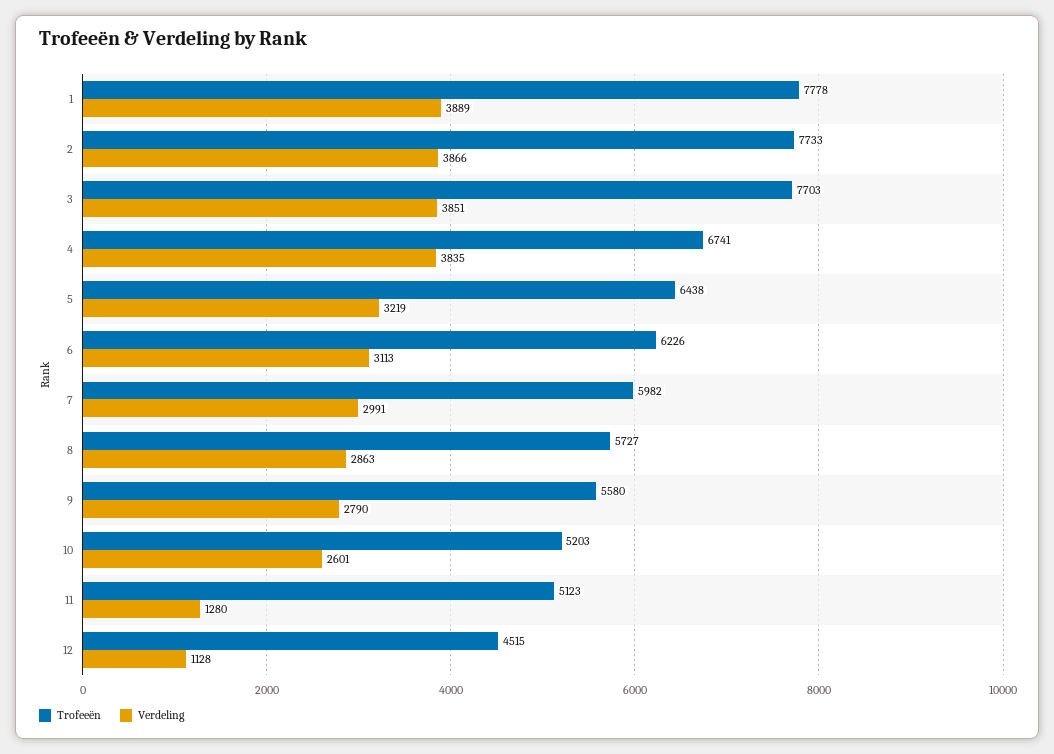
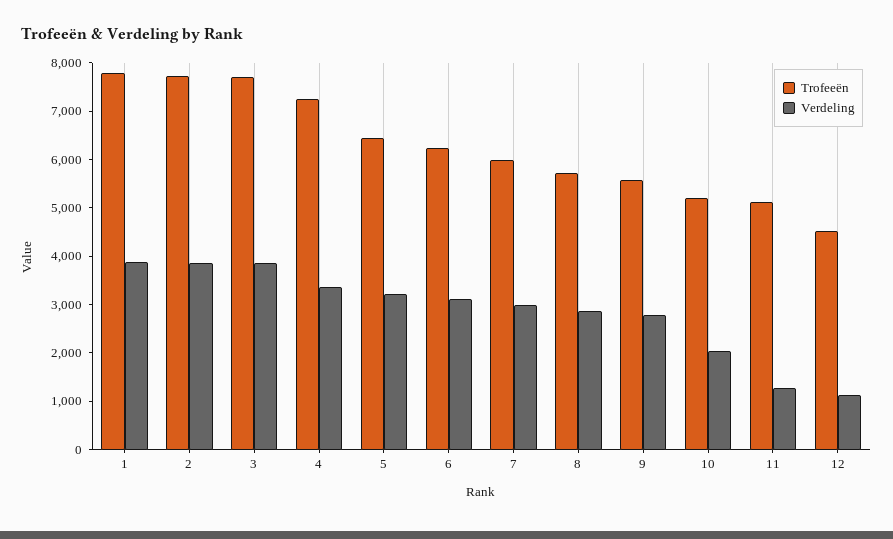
Trofeeën, 4: 6741 -> 7200
Verdeling, 4: 3835 -> 3400
Verdeling, 10: 2601 -> 2000

